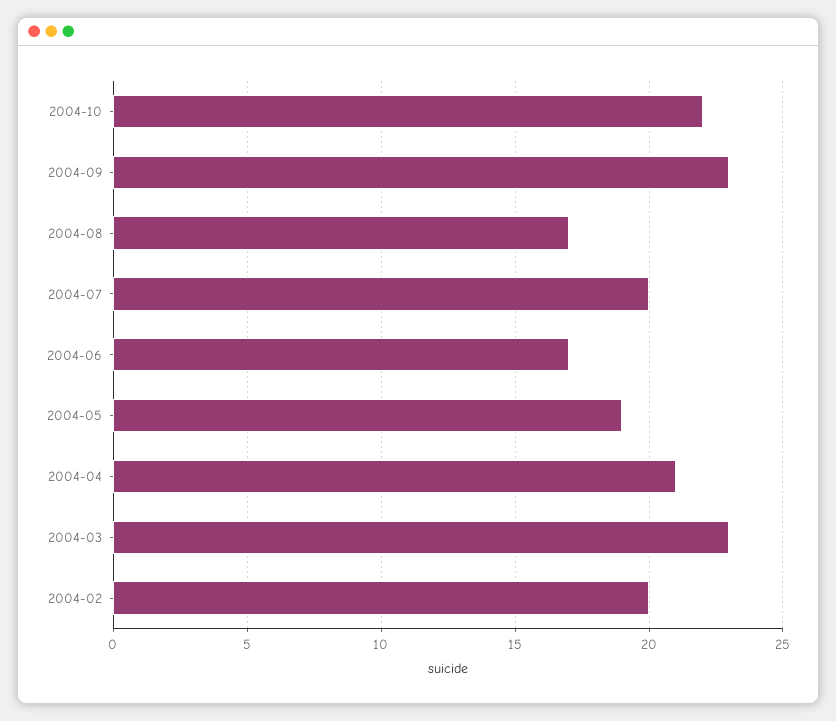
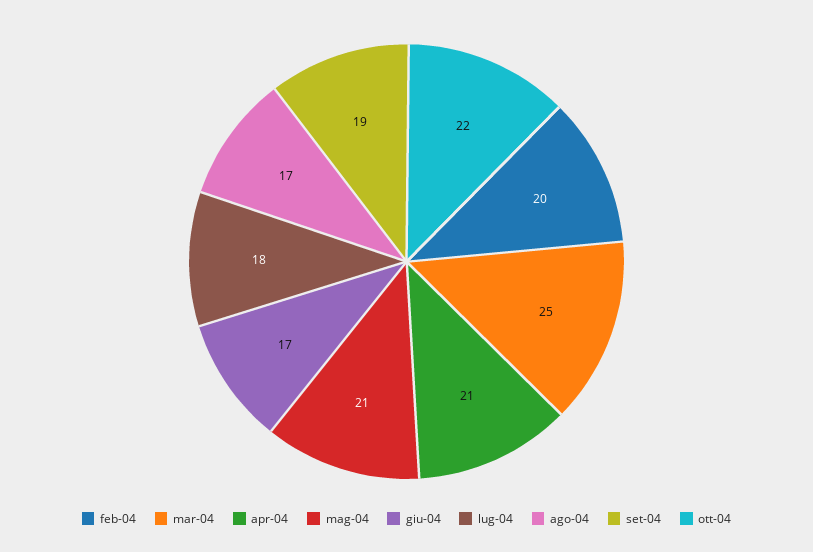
2004-09: 23 -> 19
2004-07: 20 -> 18
2004-05: 19 -> 21
2004-03: 23 -> 25

